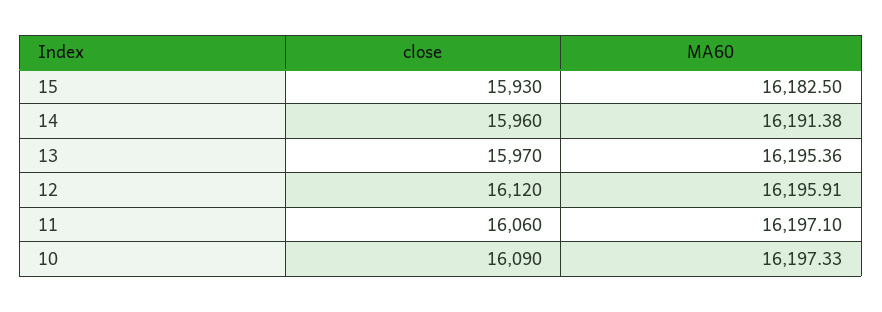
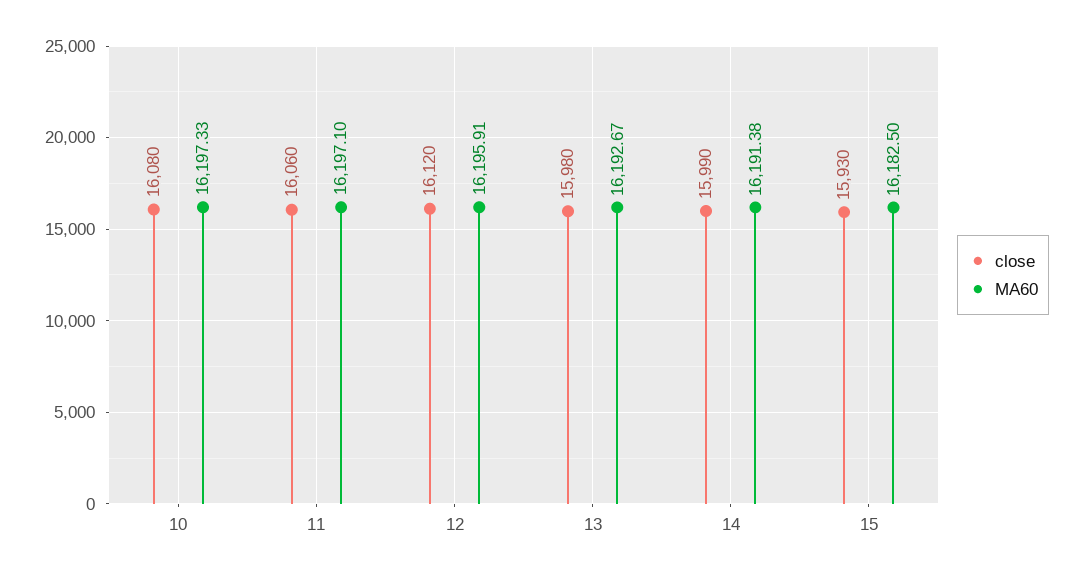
close, 14: 15960 -> 15990
close, 13: 15970 -> 15980
MA60, 13: 16195.36 -> 16192.67
close, 10: 16090 -> 16080

